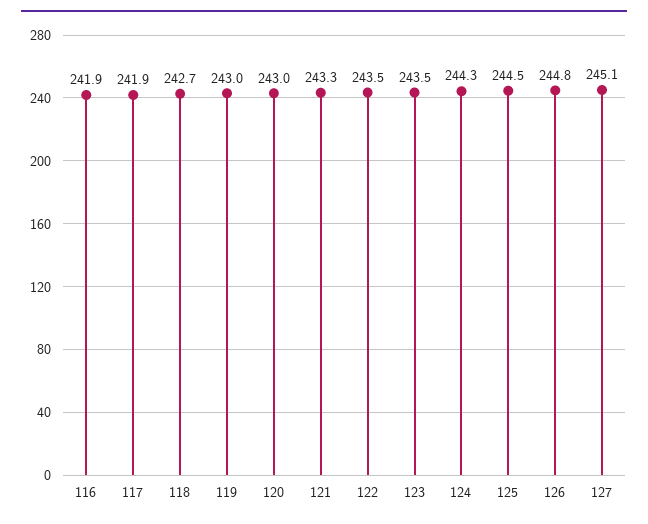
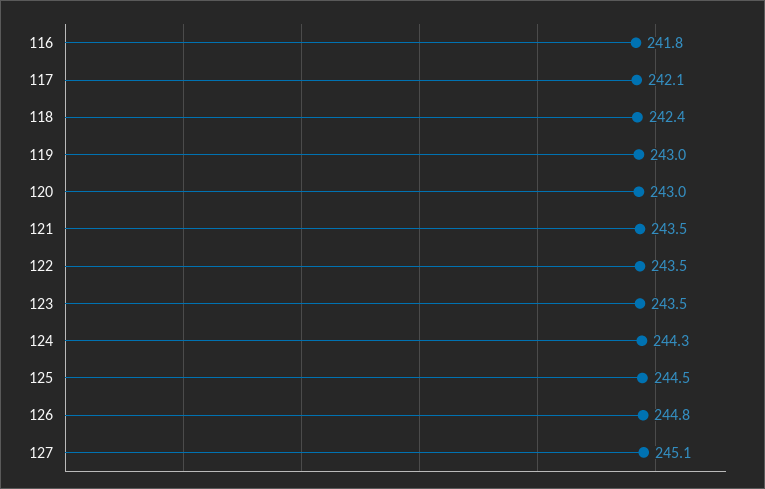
116: 241.9 -> 241.8
117: 241.9 -> 242.1
118: 242.7 -> 242.4
121: 243.3 -> 243.5

